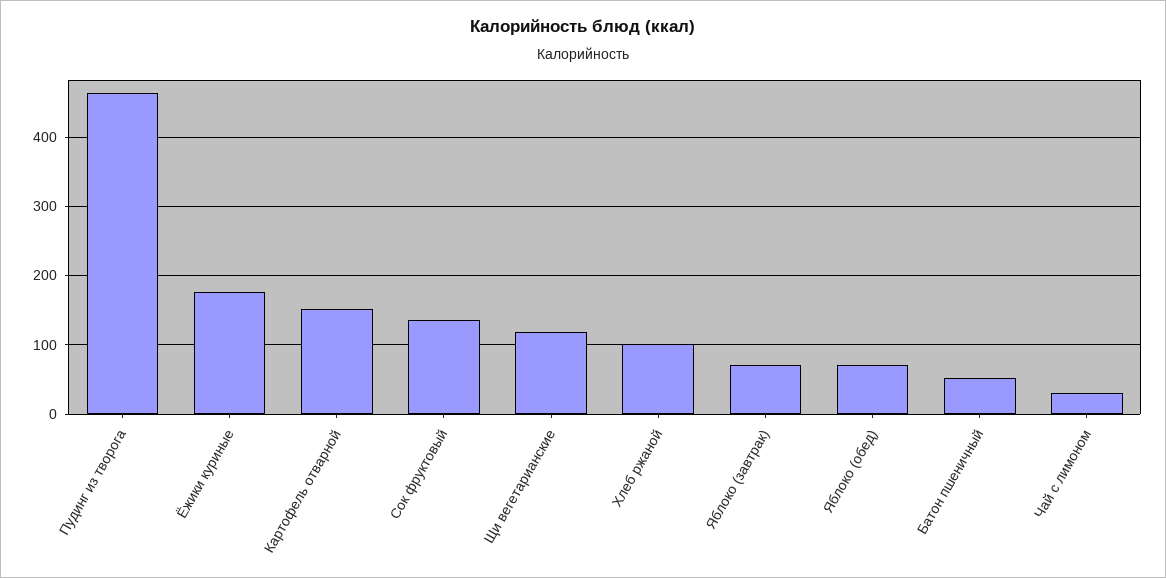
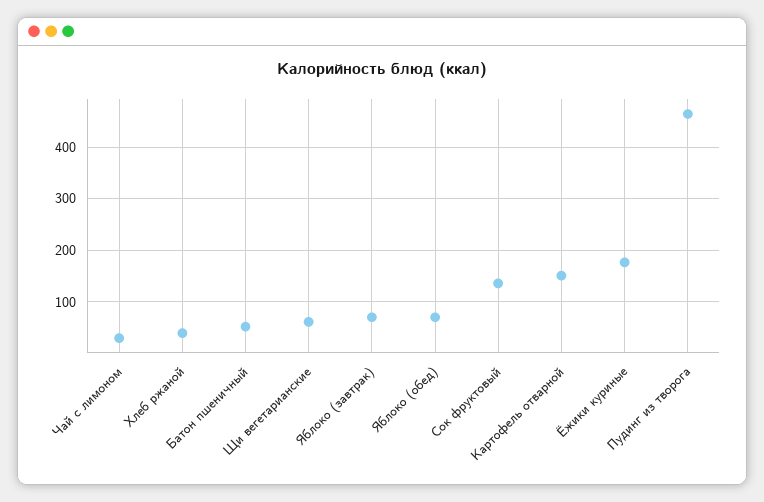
Щи вегетарианские: 120 -> 60
Хлеб ржаной: 100 -> 40

